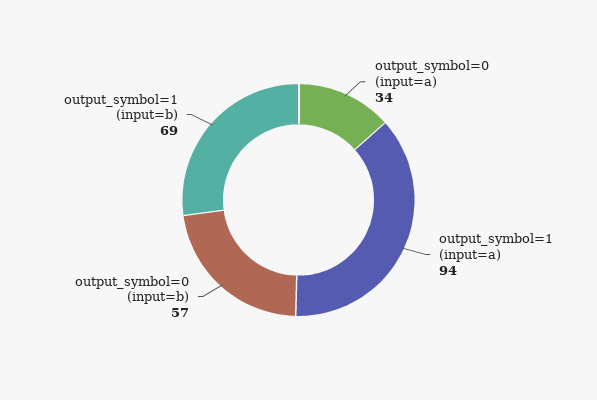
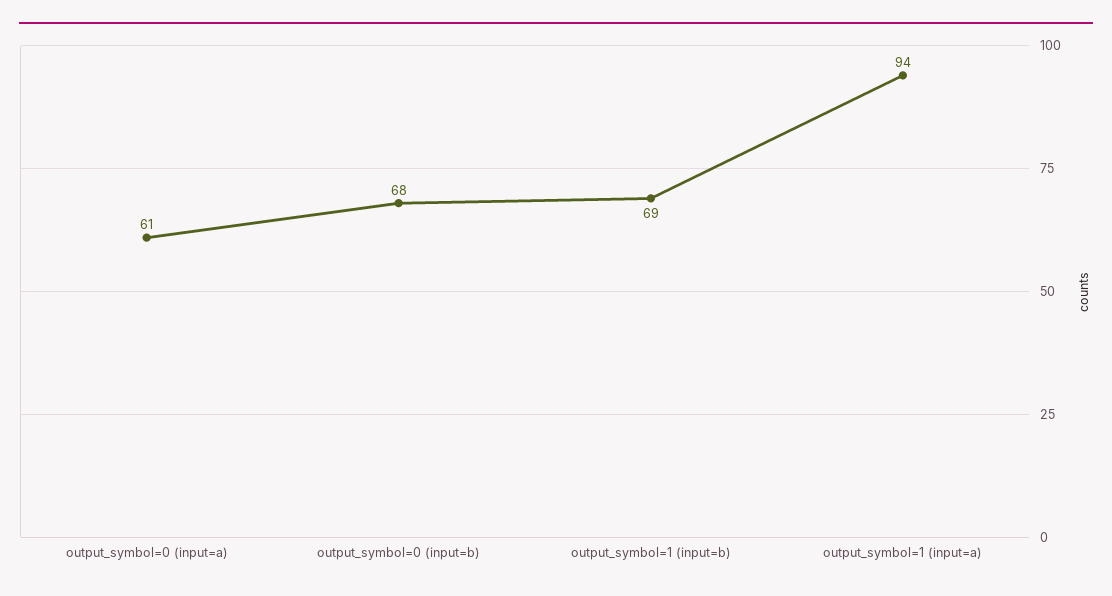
output_symbol=0 (input=a): 34 -> 61
output_symbol=0 (input=b): 57 -> 68

